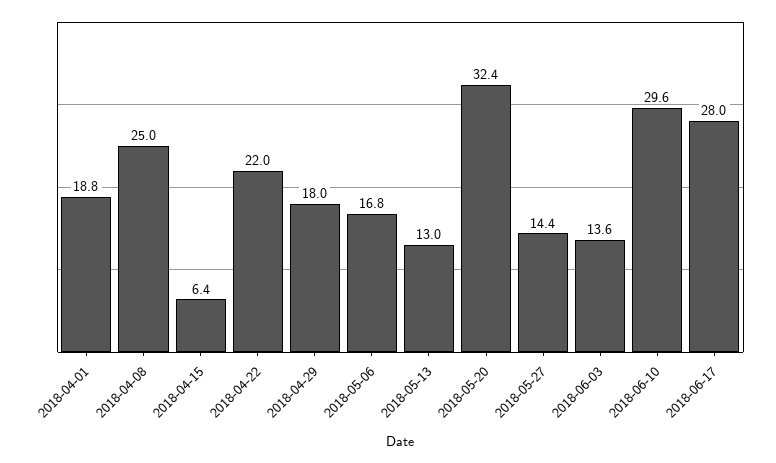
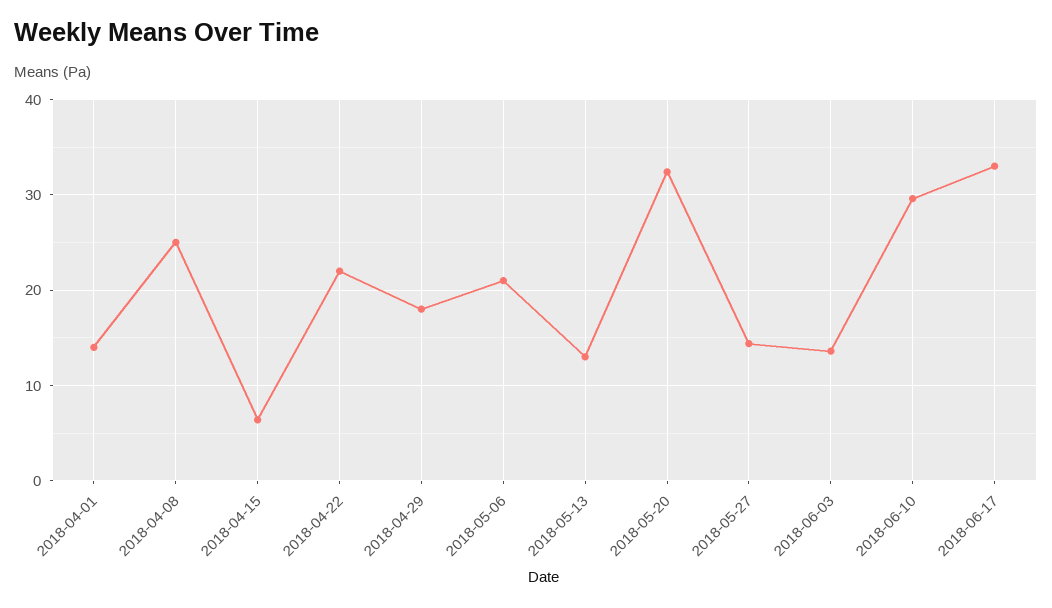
2018-04-01: 18.8 -> 14
2018-05-06: 16.8 -> 21
2018-06-17: 28 -> 33

